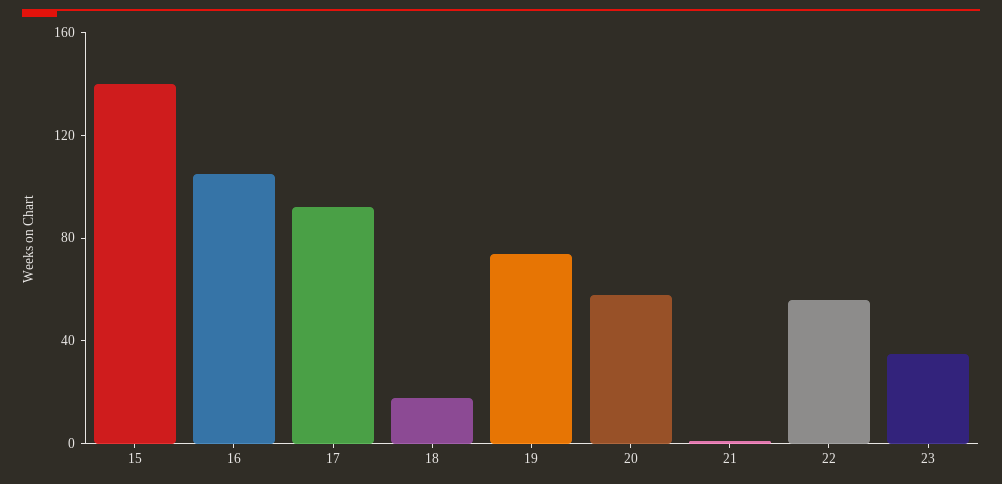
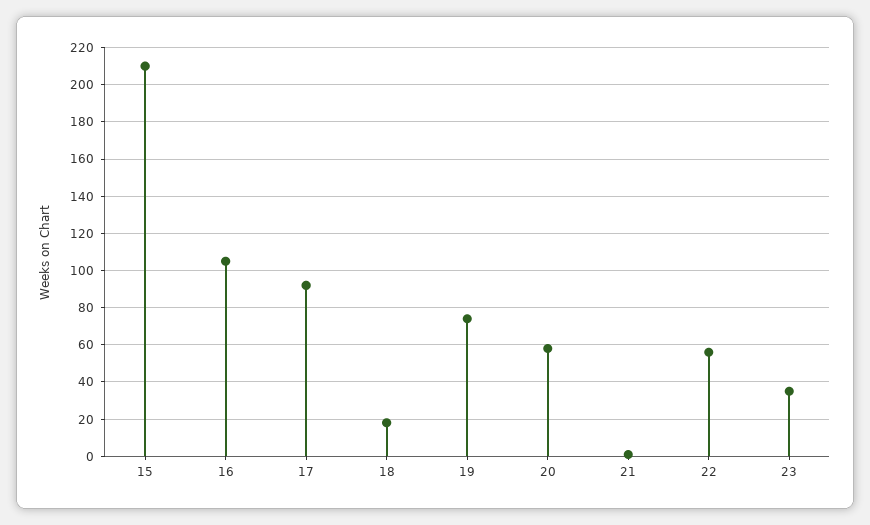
15: 140 -> 210

